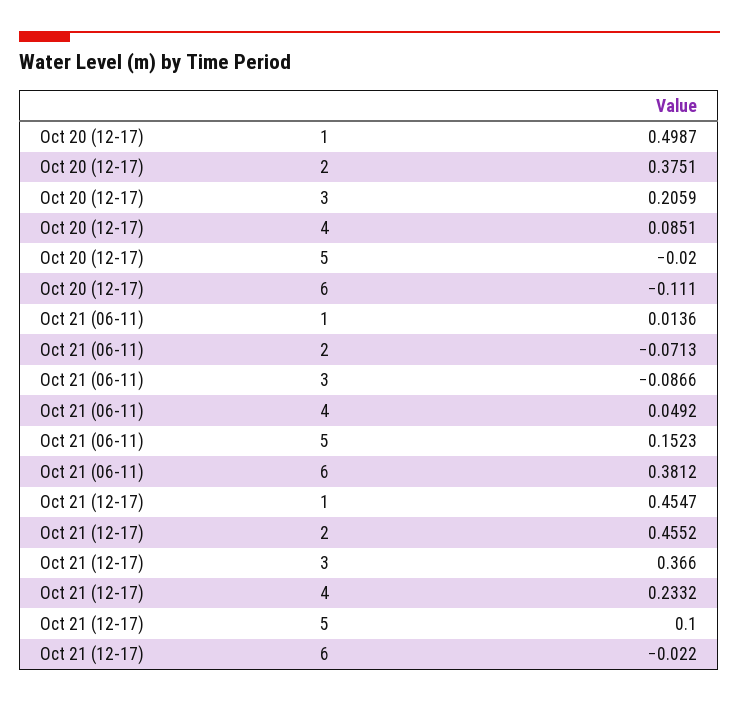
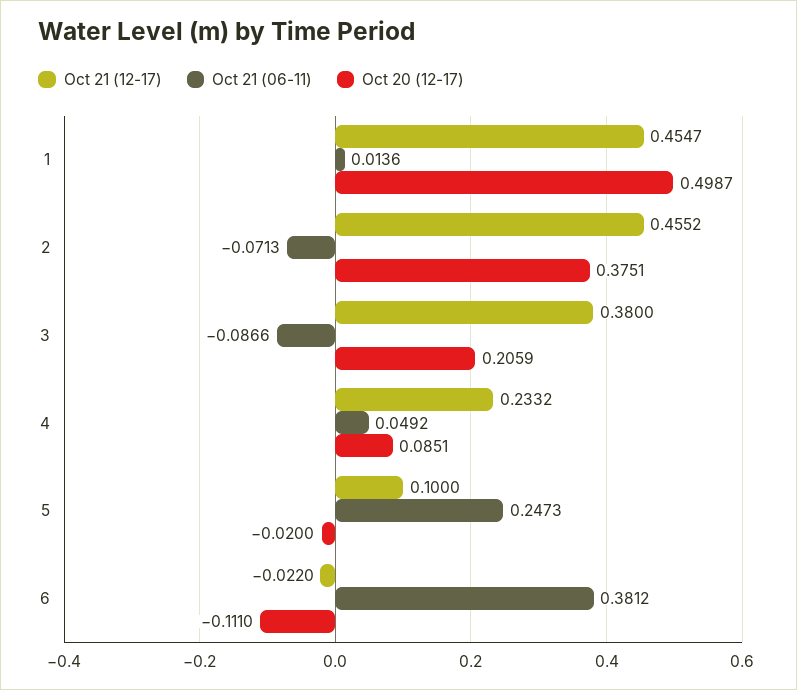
Oct 21 (06-11), 5: 0.1523 -> 0.2473
Oct 21 (12-17), 3: 0.366 -> 0.38

